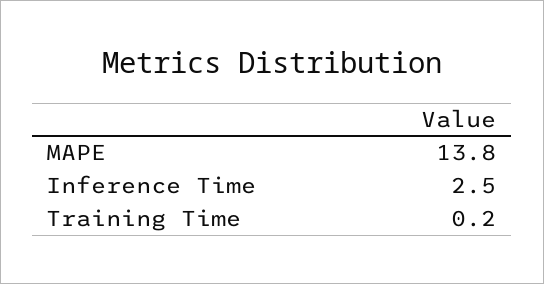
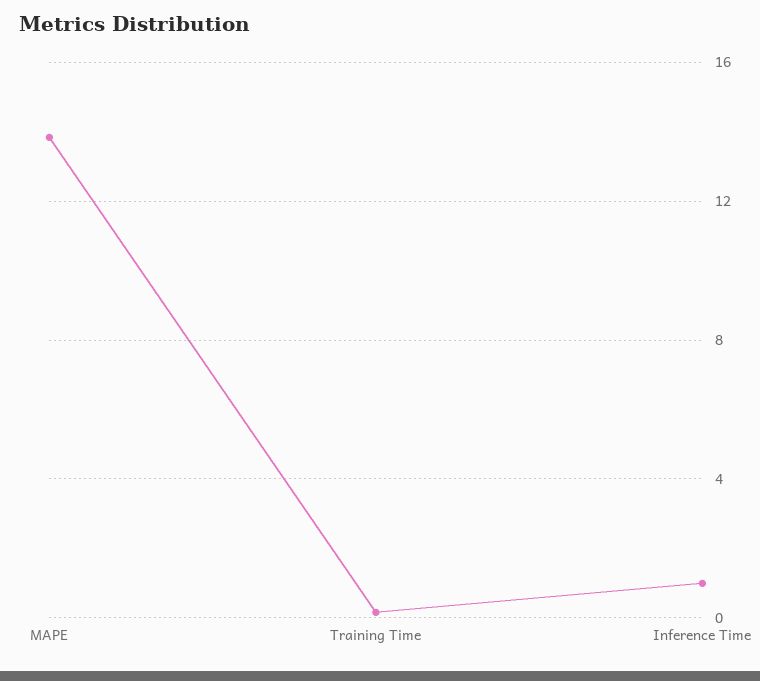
Inference Time: 2.5 -> 1

